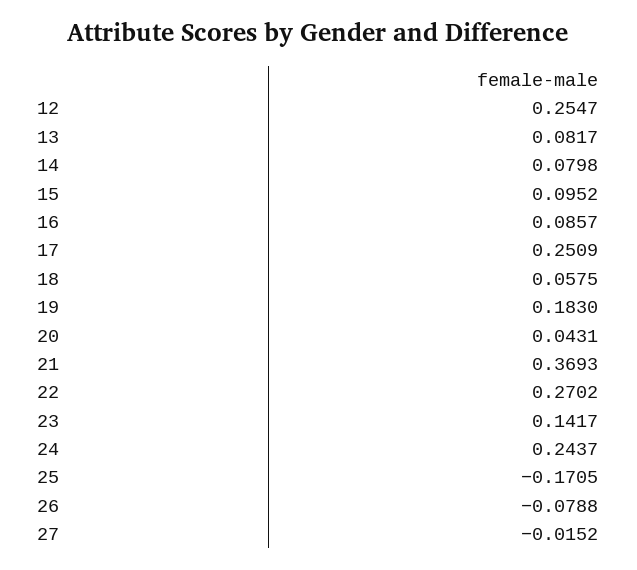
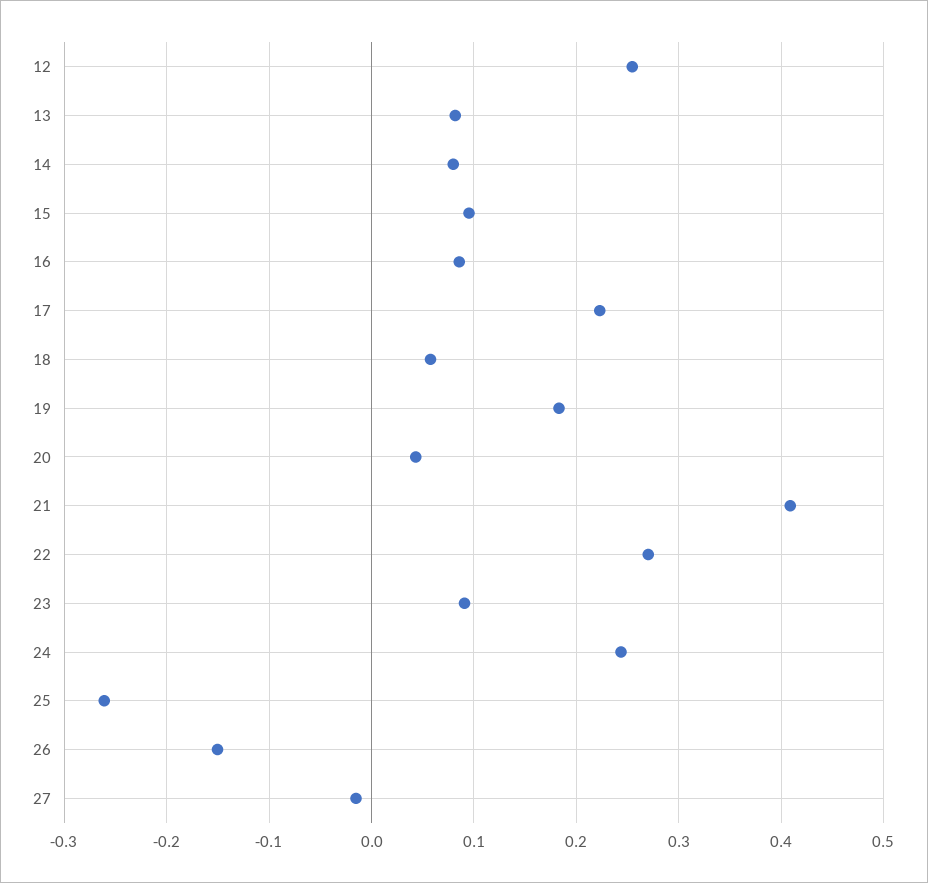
17: 0.2509 -> 0.22
21: 0.3693 -> 0.41
23: 0.1417 -> 0.09
25: -0.1705 -> -0.26
26: -0.0788 -> -0.15

